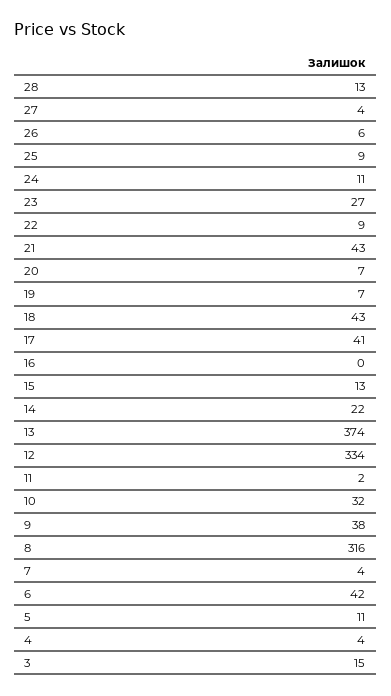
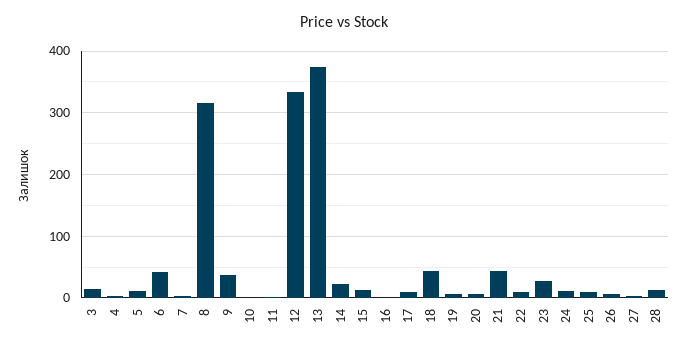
17: 41 -> 10
10: 32 -> 0

